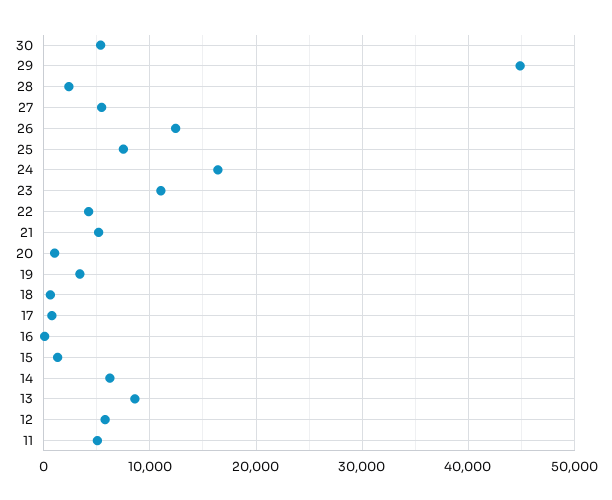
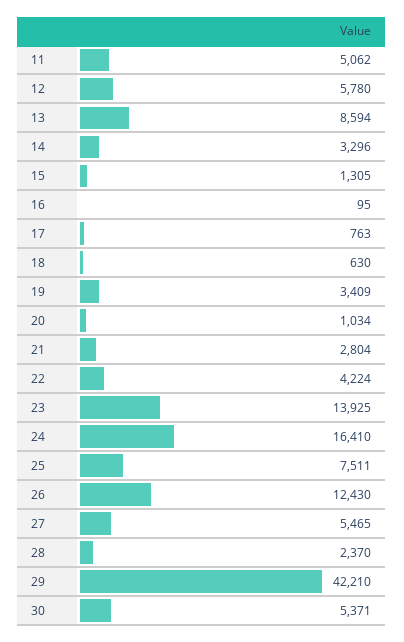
29: 45000 -> 42210
23: 11000 -> 13925
21: 5000 -> 2804
14: 6000 -> 3296

